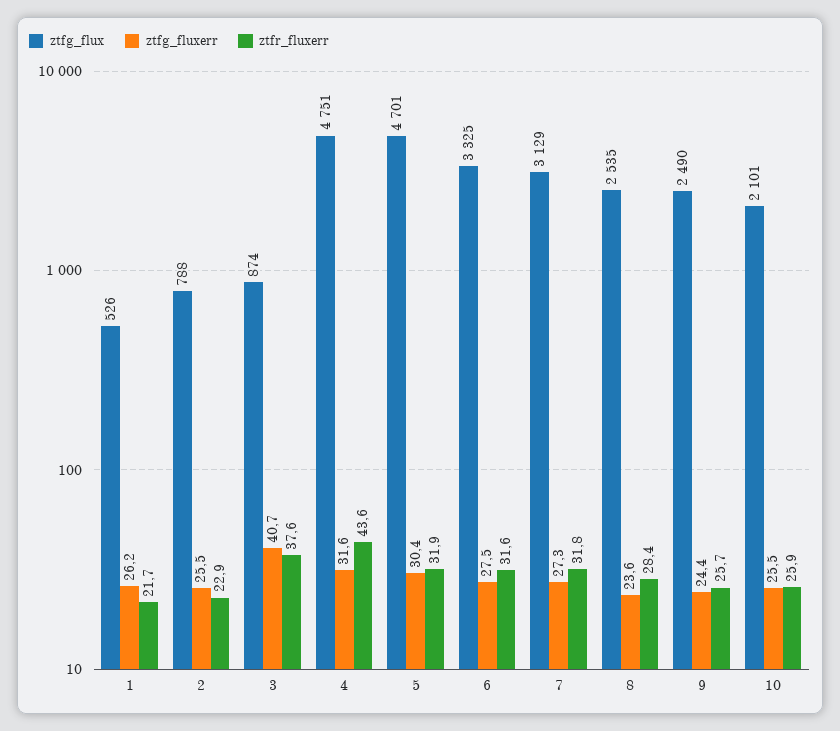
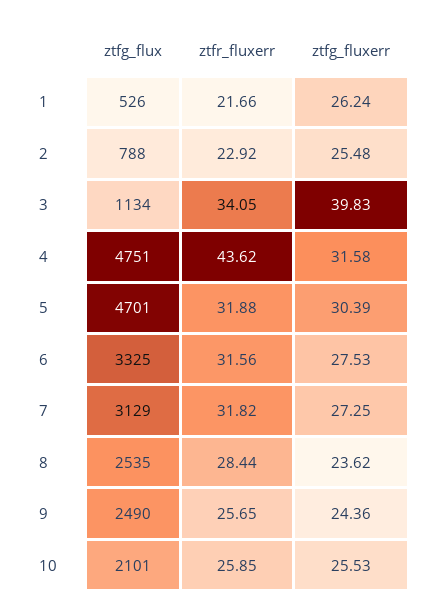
ztfg_flux, 3: 874 -> 1134
ztfg_fluxerr, 3: 40.7 -> 39.83
ztfr_fluxerr, 3: 37.6 -> 34.05

